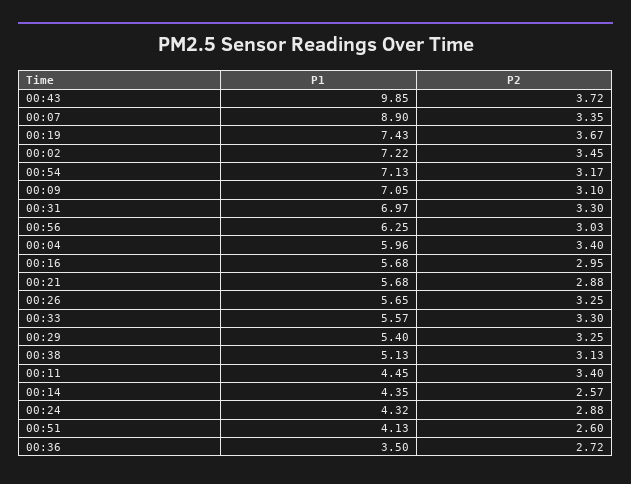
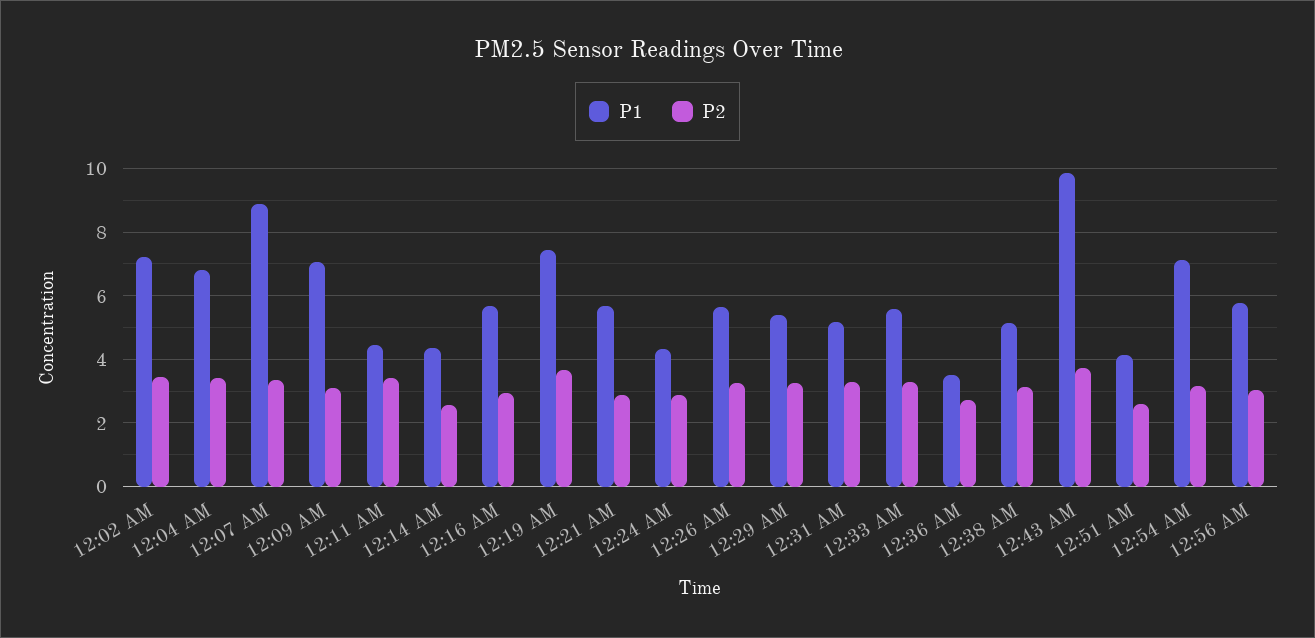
P1, 00:31: 6.97 -> 5.2
P1, 00:56: 6.25 -> 5.8
P1, 00:04: 5.96 -> 6.8

